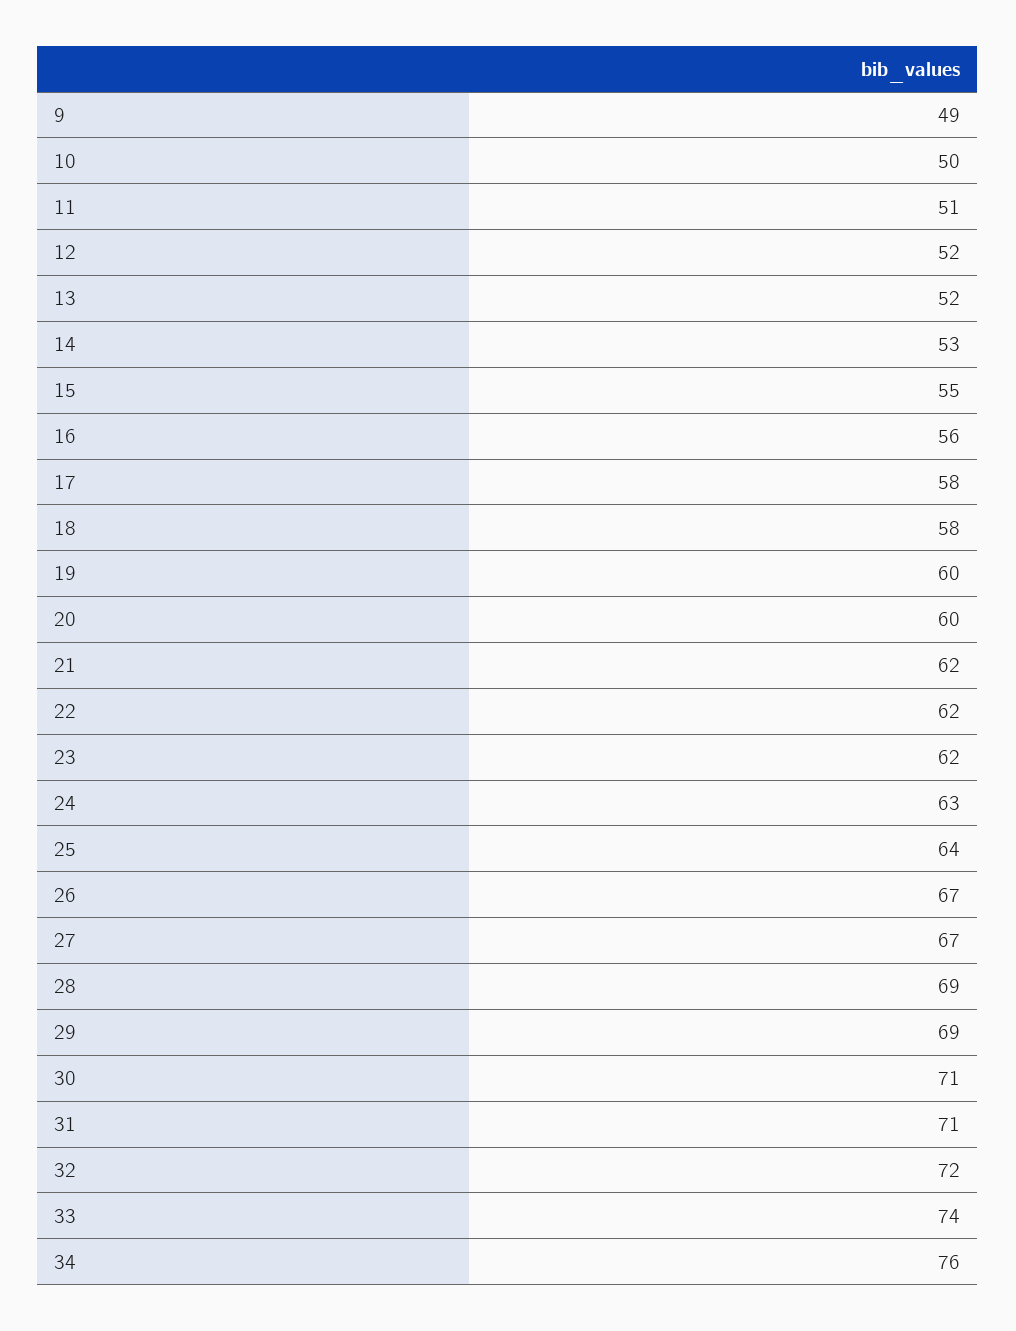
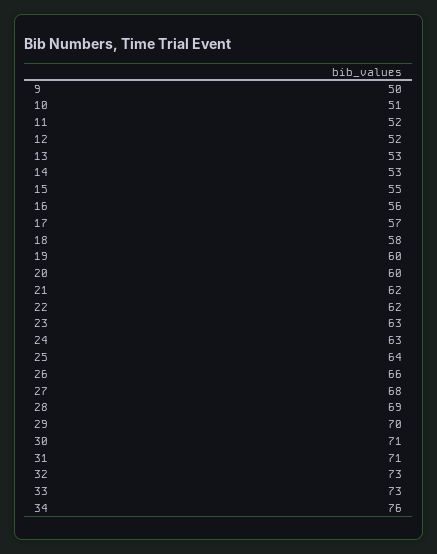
9: 49 -> 50
10: 50 -> 51
11: 51 -> 52
13: 52 -> 53
17: 58 -> 57
23: 62 -> 63
26: 67 -> 66
27: 67 -> 68
29: 69 -> 70
32: 72 -> 73
33: 74 -> 73

